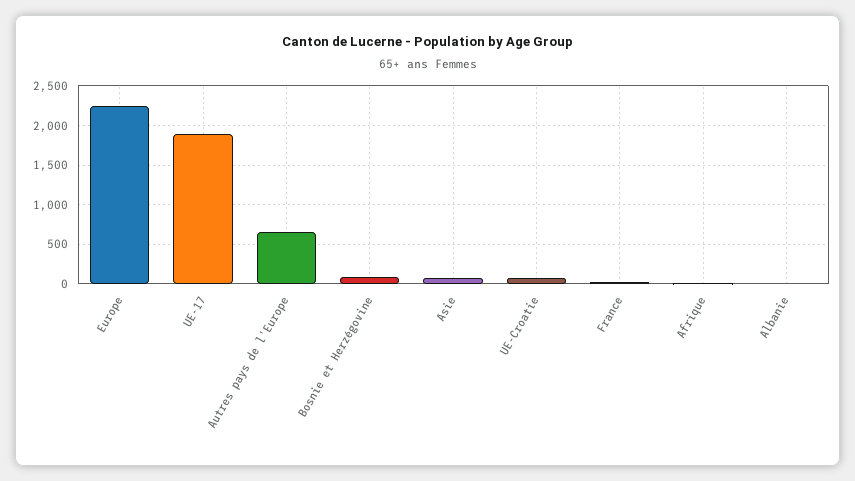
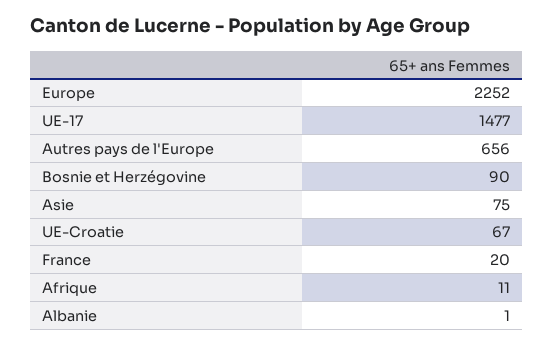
UE-17: 1900 -> 1477

